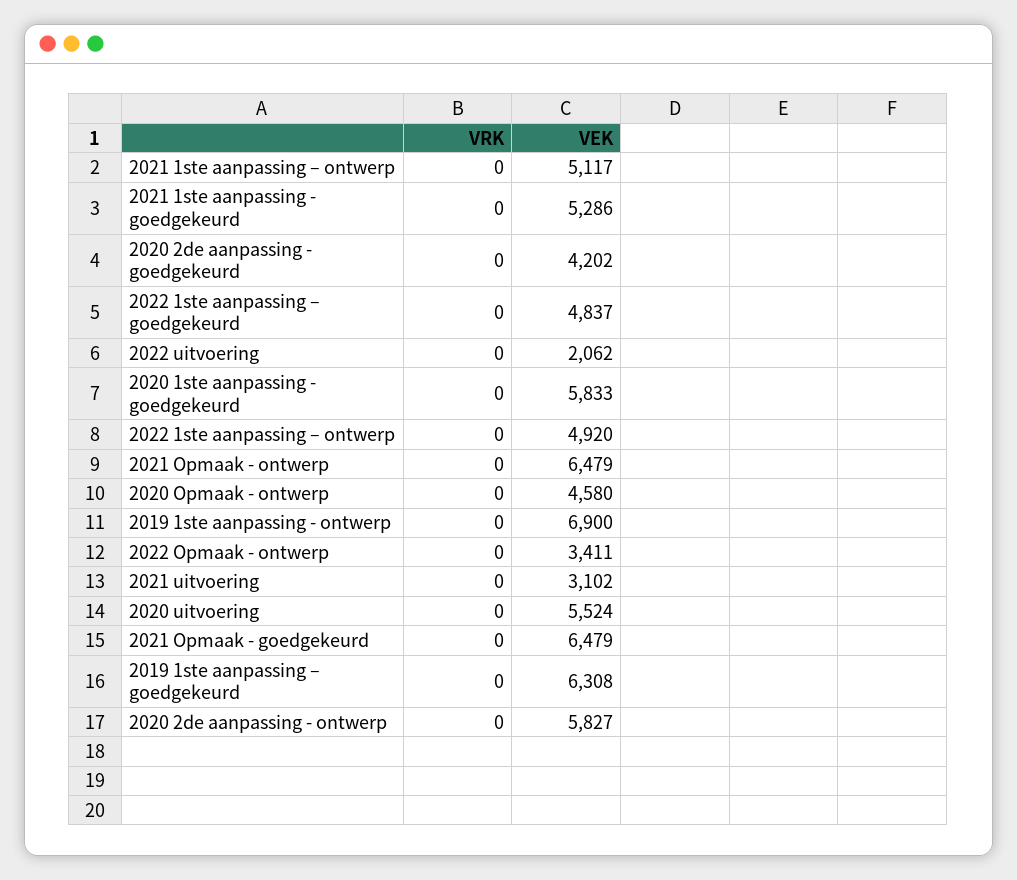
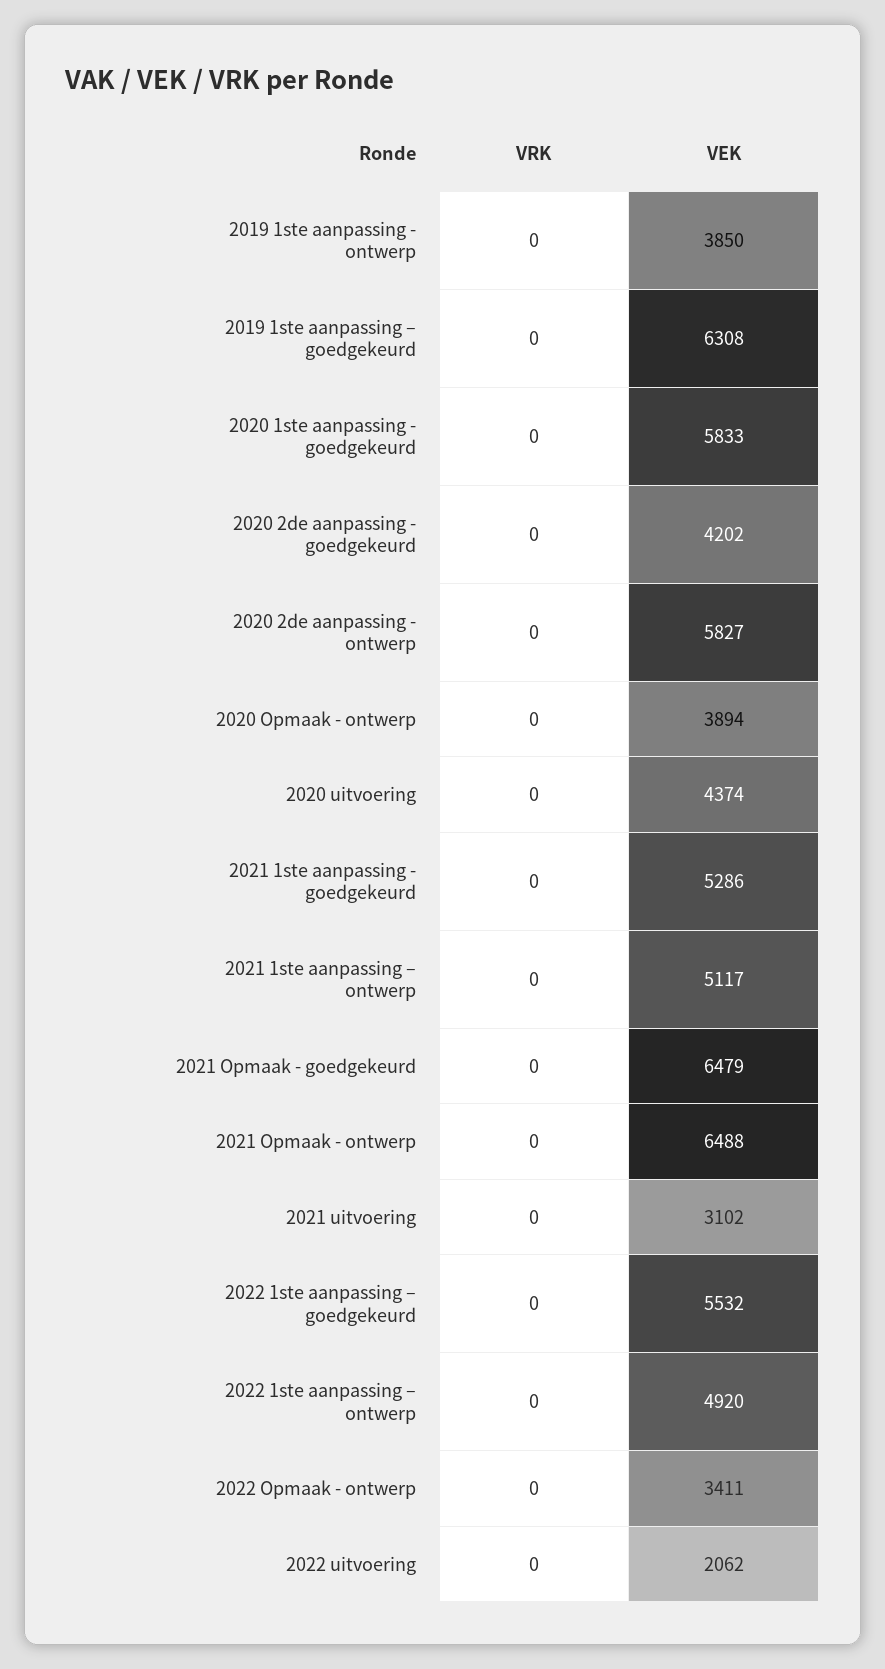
VEK, 2022 1ste aanpassing – goedgekeurd: 4837 -> 5532
VEK, 2021 Opmaak - ontwerp: 6479 -> 6488
VEK, 2020 Opmaak - ontwerp: 4580 -> 3894
VEK, 2019 1ste aanpassing - ontwerp: 6900 -> 3850
VEK, 2020 uitvoering: 5524 -> 4374

